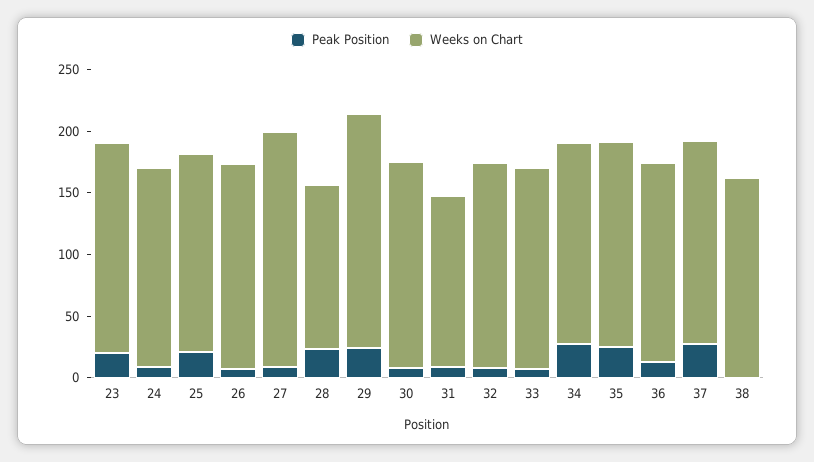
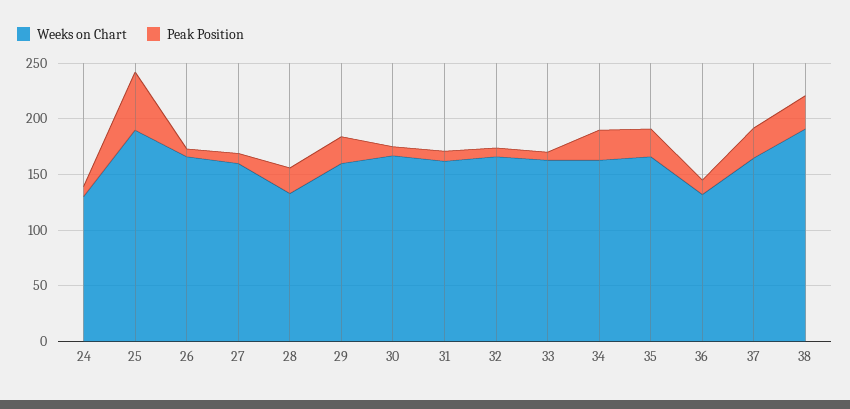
Peak Position, 23: 20 -> none
Weeks on Chart, 23: 170 -> none
Weeks on Chart, 24: 160 -> 130
Peak Position, 25: 20 -> 50
Weeks on Chart, 25: 160 -> 190
Weeks on Chart, 27: 190 -> 160
Weeks on Chart, 29: 190 -> 160
Weeks on Chart, 31: 140 -> 160
Weeks on Chart, 36: 160 -> 130
Peak Position, 38: 0 -> 30
Weeks on Chart, 38: 160 -> 190

